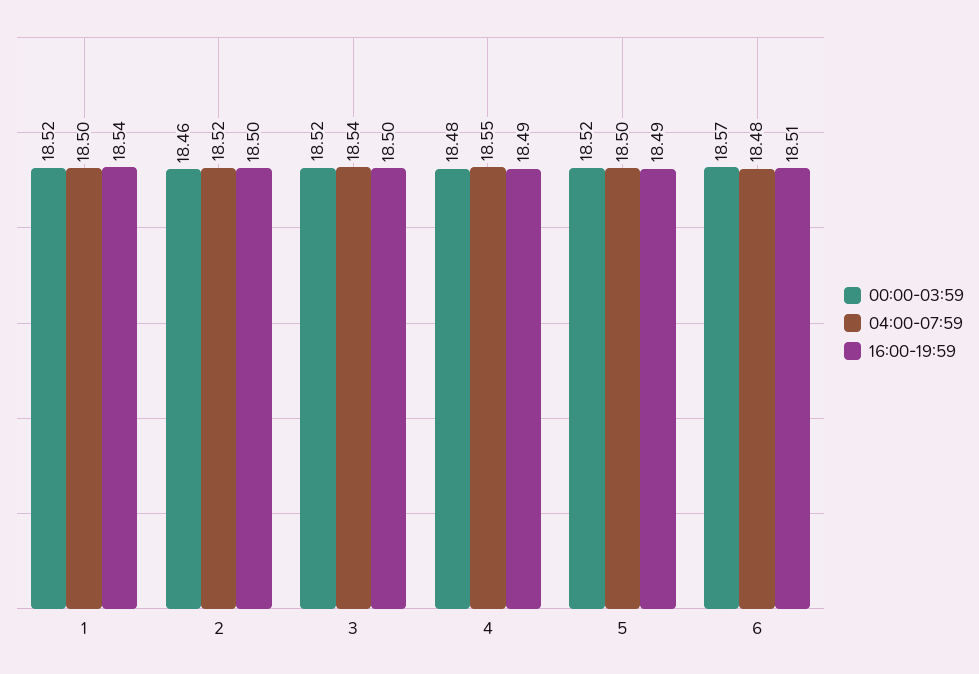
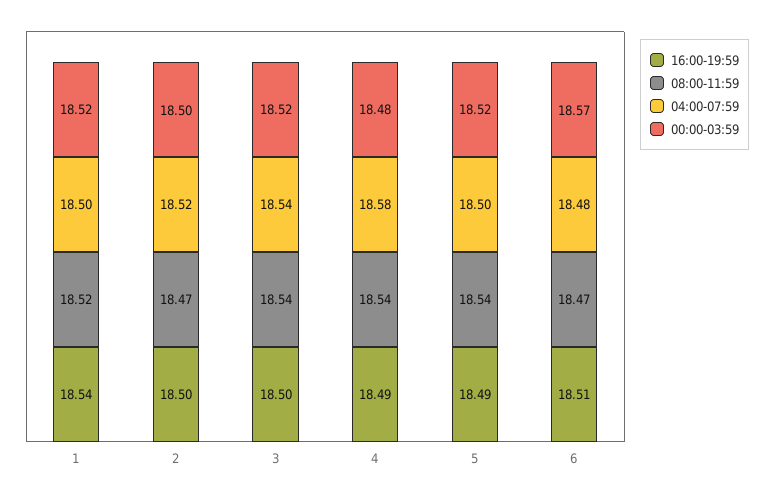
00:00-03:59, 2: 18.46 -> 18.5
04:00-07:59, 4: 18.55 -> 18.58
08:00-11:59, 1: none -> 18.52
08:00-11:59, 2: none -> 18.47
08:00-11:59, 3: none -> 18.54
08:00-11:59, 4: none -> 18.54
08:00-11:59, 5: none -> 18.54
08:00-11:59, 6: none -> 18.47

